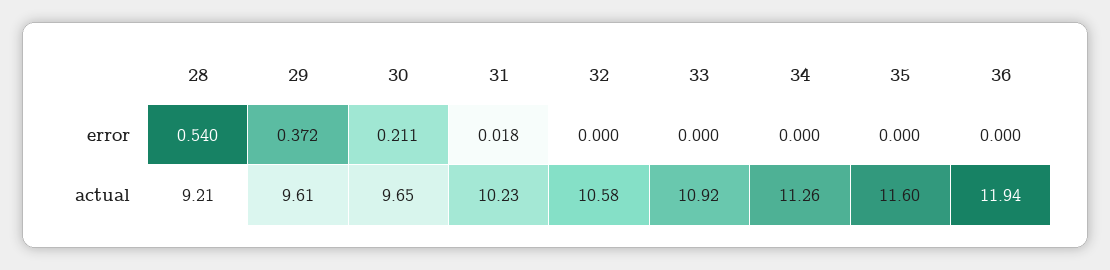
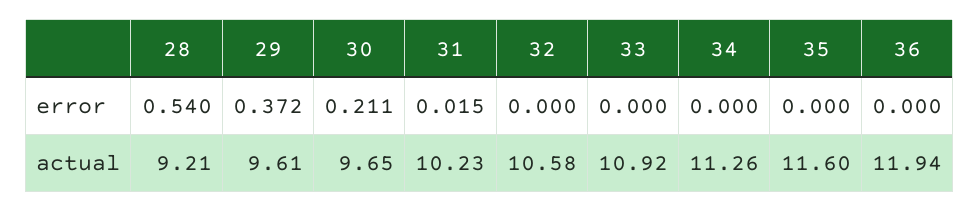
31, error: 0.018 -> 0.015

